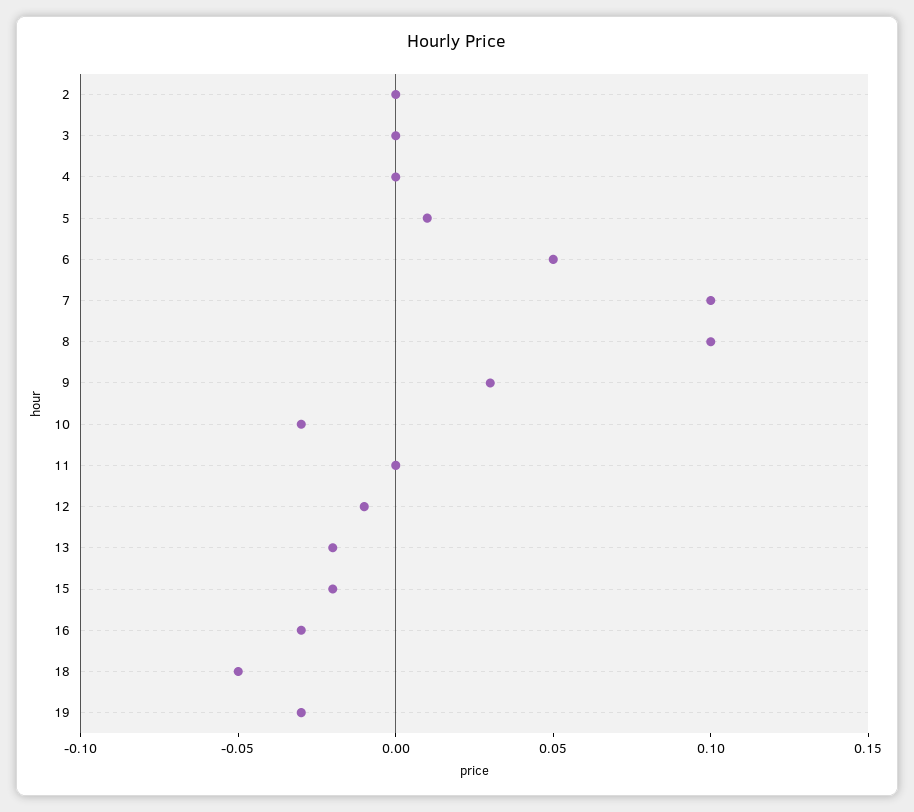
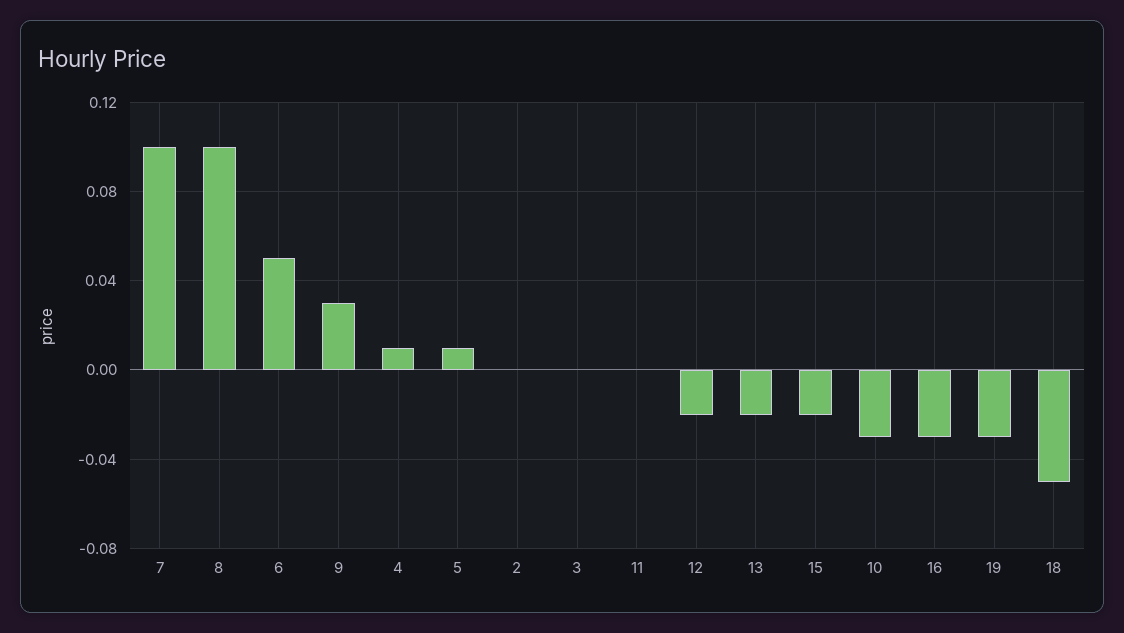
4: 0 -> 0.01
12: -0.01 -> -0.02

